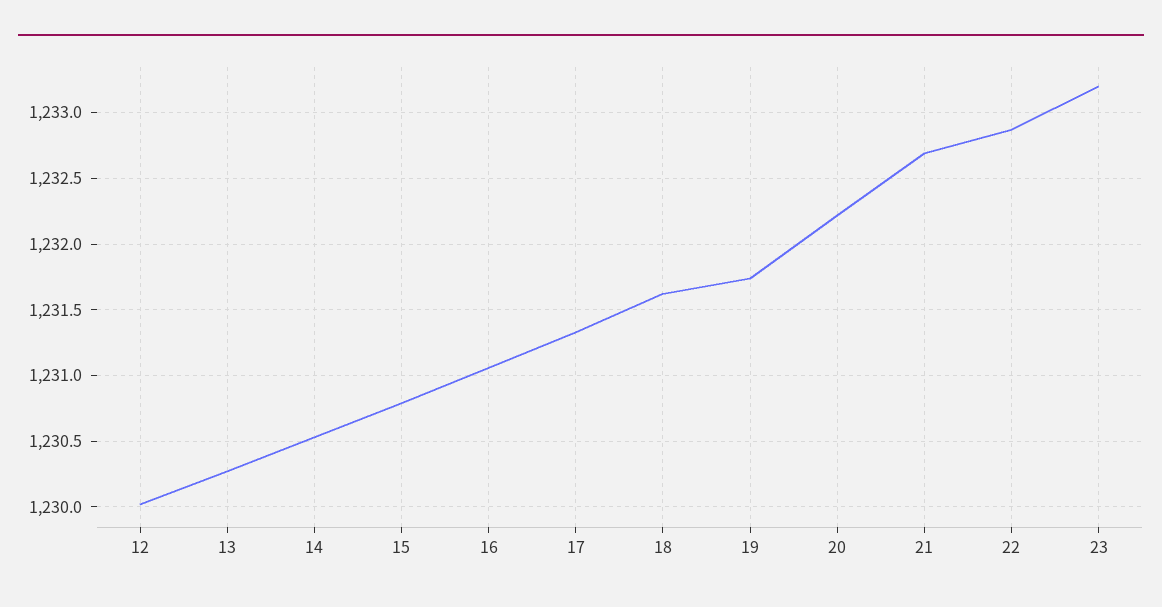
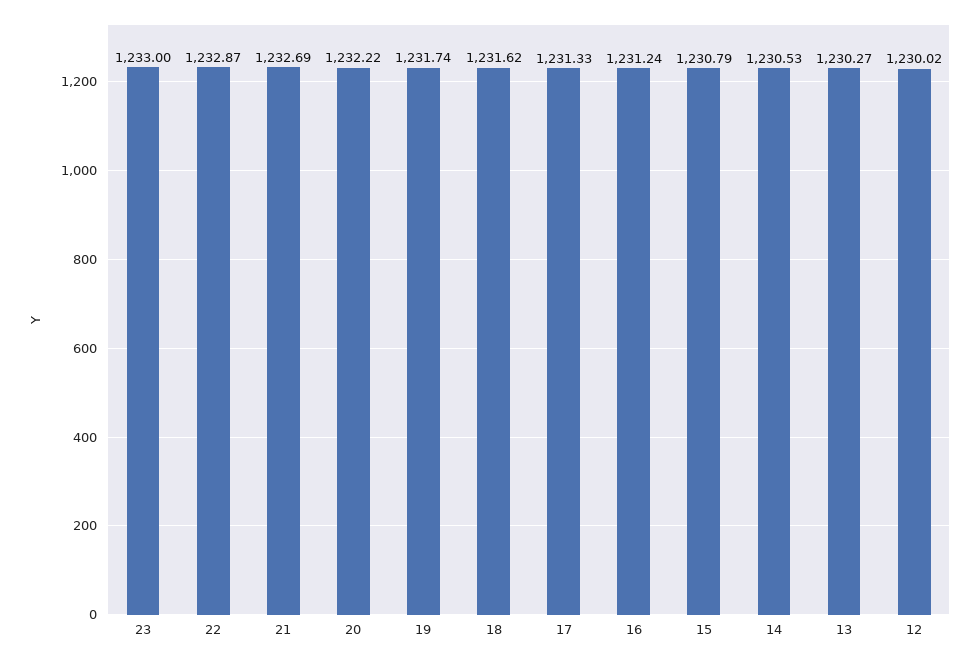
16: 1231.05 -> 1231.24
23: 1233.2 -> 1233

